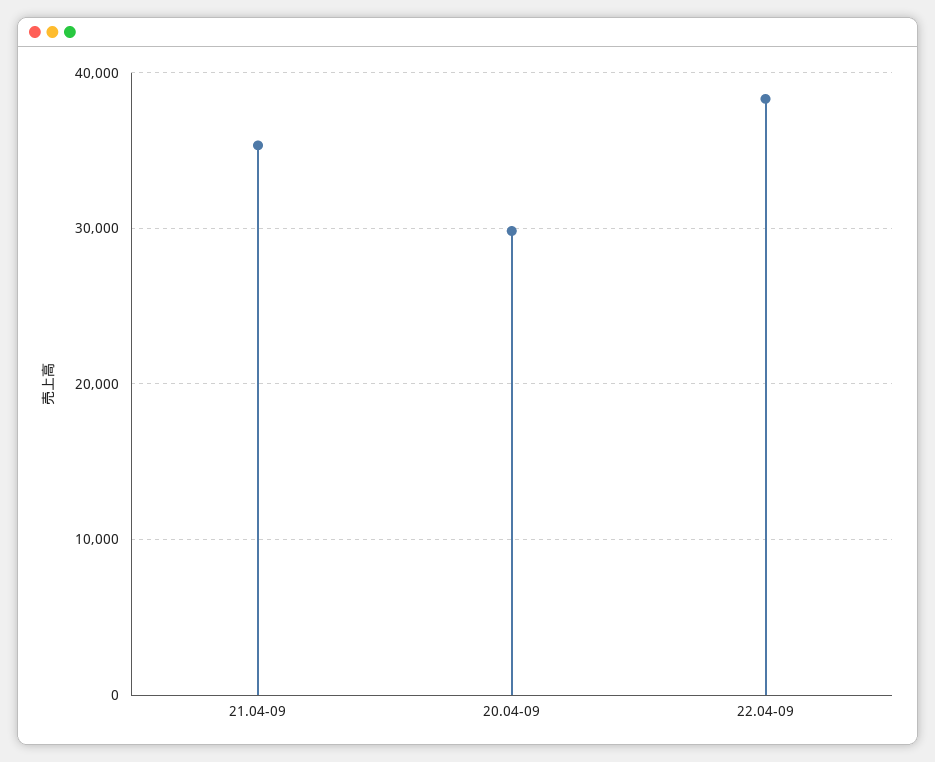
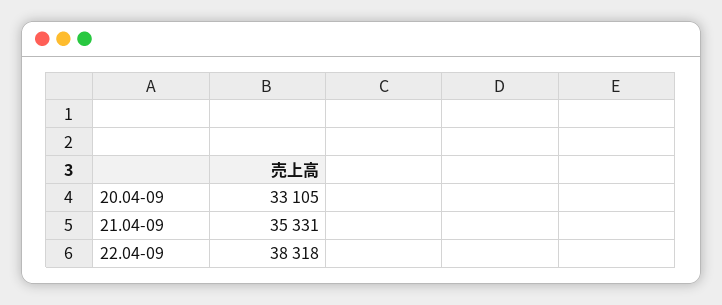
20.04-09: 30000 -> 33105

